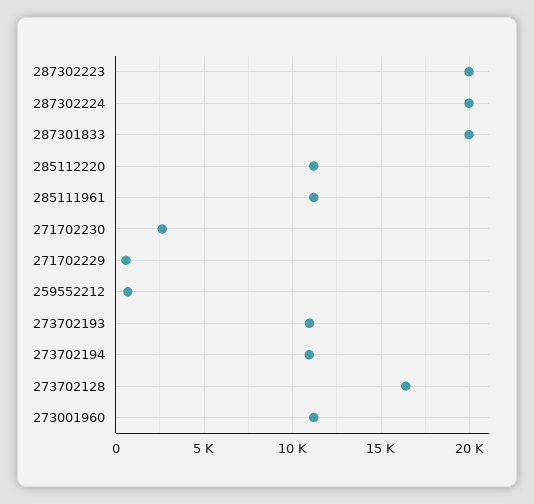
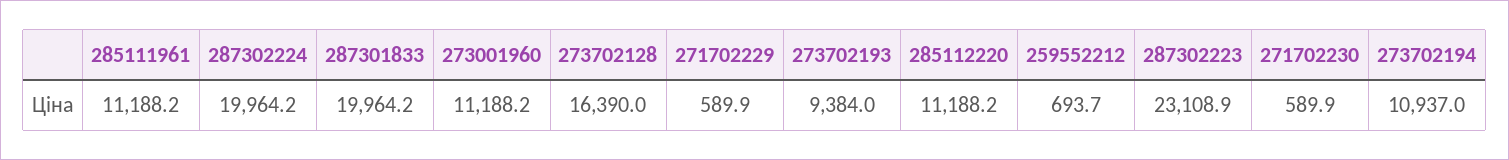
287302223: 20000 -> 23108.9
271702230: 2500 -> 589.9
273702193: 11000 -> 9384

